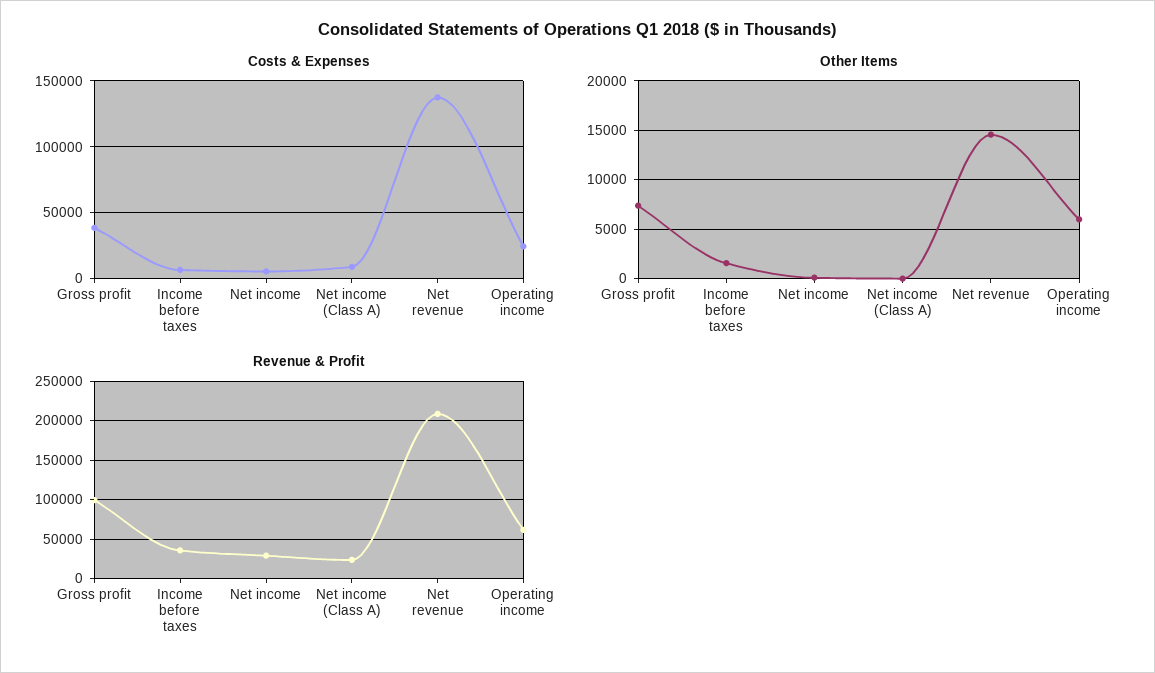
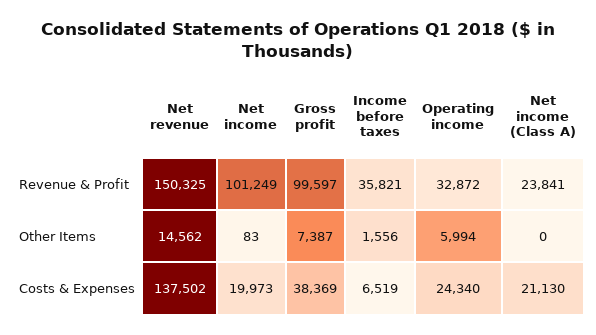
Costs & Expenses, Net income: 5000 -> 19973
Costs & Expenses, Net income (Class A): 10000 -> 21130
Revenue & Profit, Net income: 30000 -> 101249
Revenue & Profit, Net revenue: 210000 -> 150325
Revenue & Profit, Operating income: 60000 -> 32872

